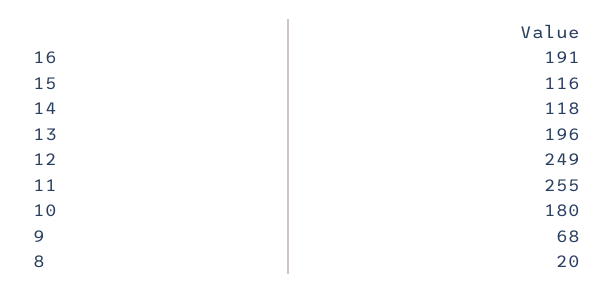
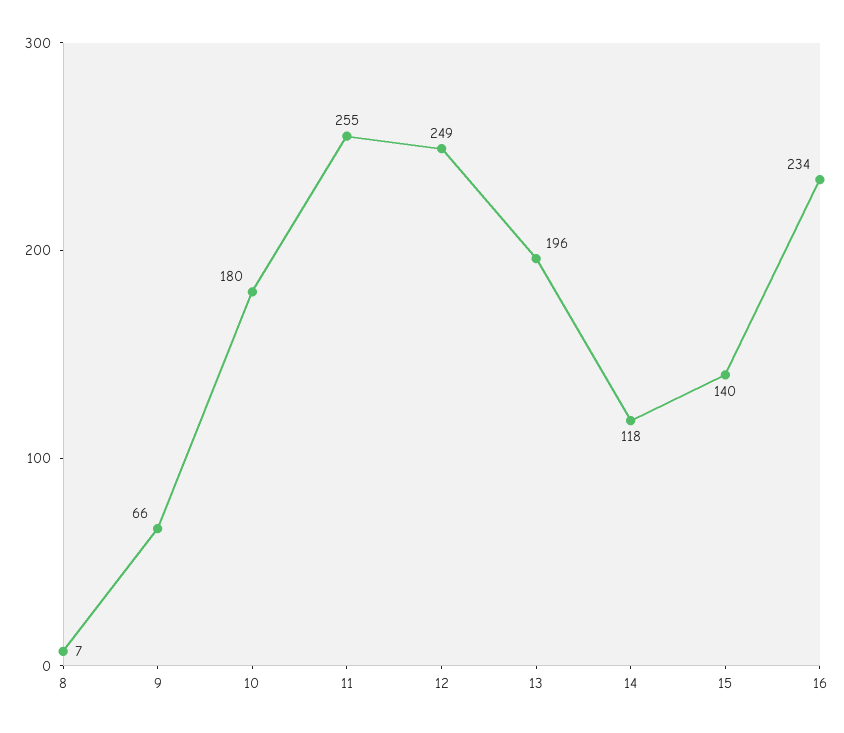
16: 191 -> 234
15: 116 -> 140
9: 68 -> 66
8: 20 -> 7

